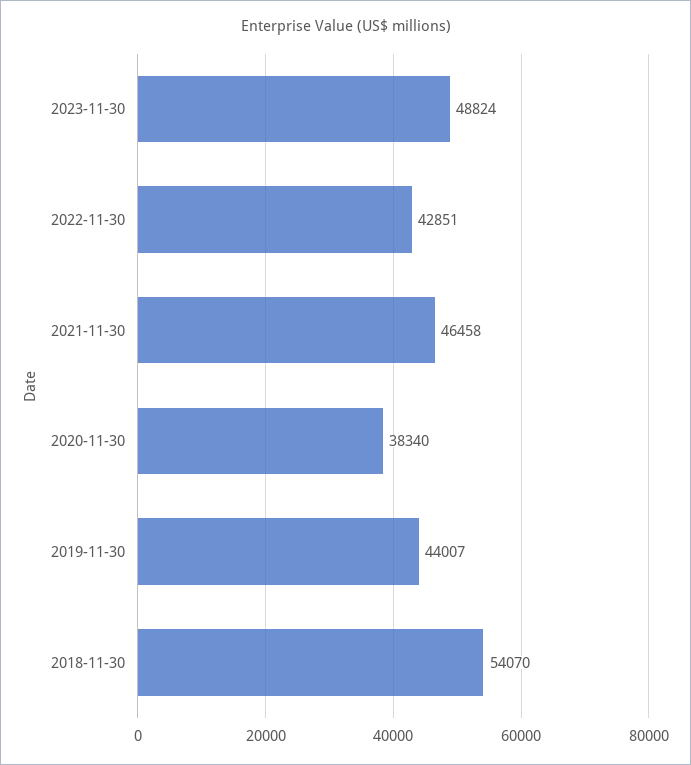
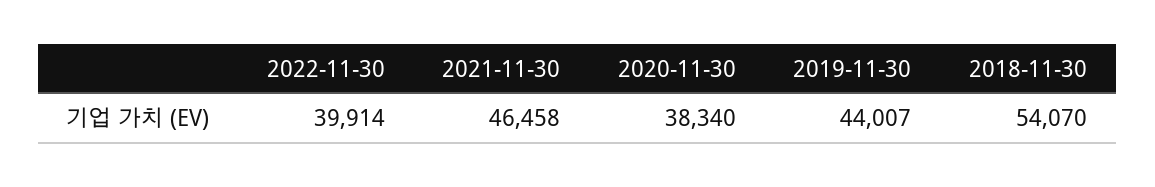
2023-11-30: 48824 -> none
2022-11-30: 42851 -> 39914

